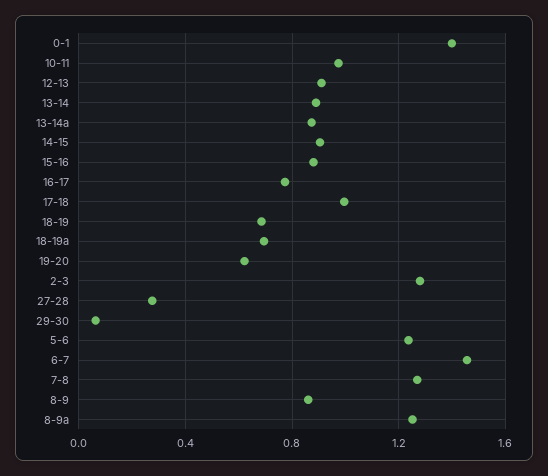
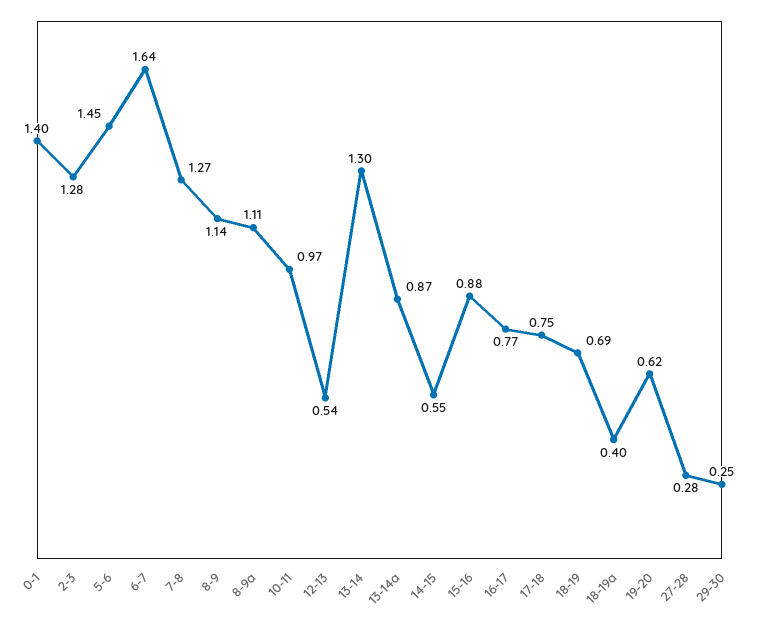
12-13: 0.9 -> 0.54
13-14: 0.9 -> 1.3
14-15: 0.9 -> 0.55
17-18: 1 -> 0.75
18-19a: 0.7 -> 0.4
29-30: 0.05 -> 0.25
5-6: 1.25 -> 1.45
6-7: 1.45 -> 1.64
8-9: 0.85 -> 1.14
8-9a: 1.25 -> 1.11

